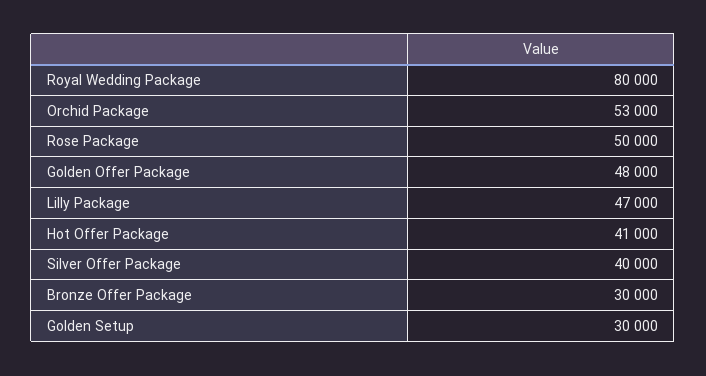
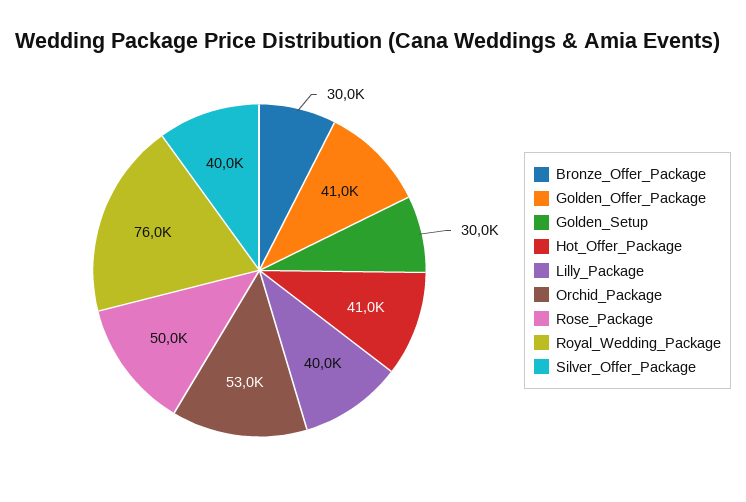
Royal Wedding Package: 80000 -> 76000
Golden Offer Package: 48000 -> 41000
Lilly Package: 47000 -> 40000

